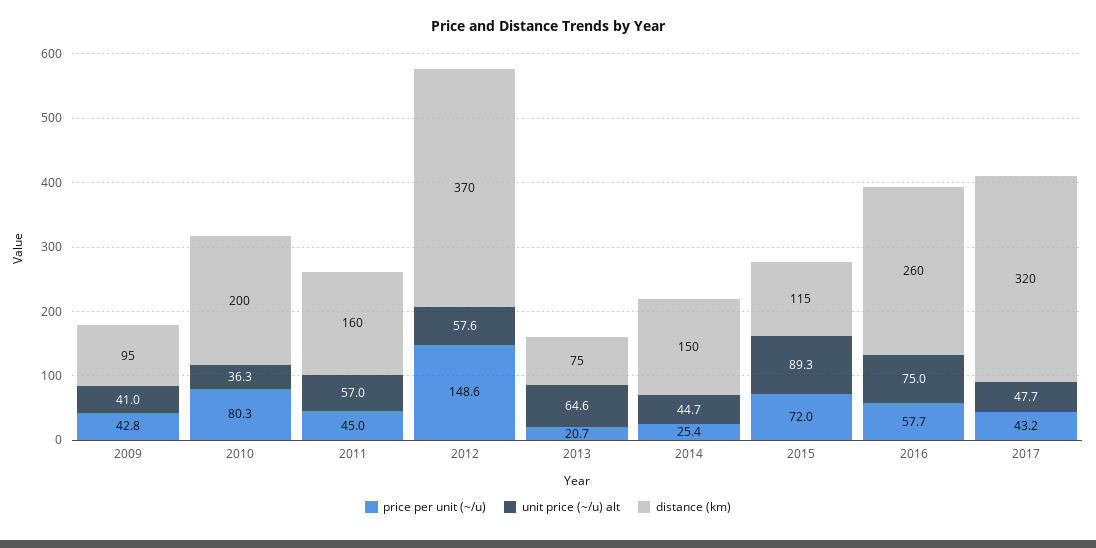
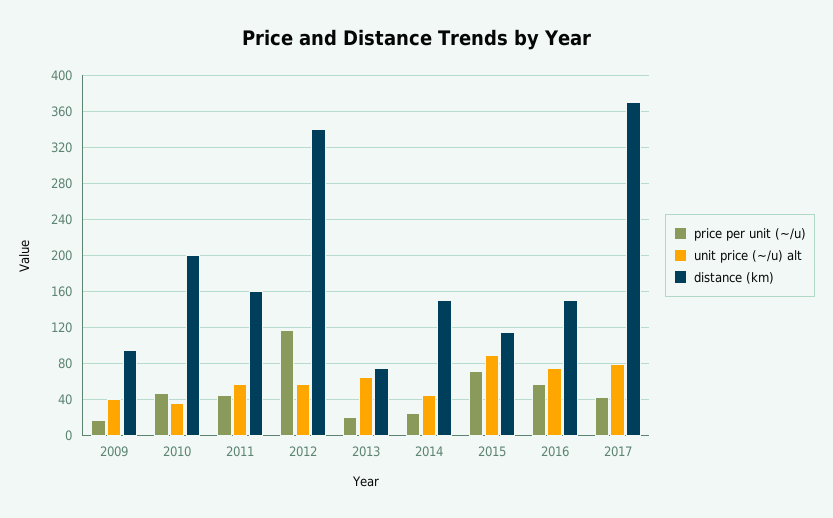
price per unit (~/u), 2009: 42.8 -> 20
price per unit (~/u), 2010: 80.3 -> 50
price per unit (~/u), 2012: 148.6 -> 120
distance (km), 2012: 370 -> 340
distance (km), 2016: 260 -> 150
unit price (~/u) alt, 2017: 47.7 -> 80
distance (km), 2017: 320 -> 370

